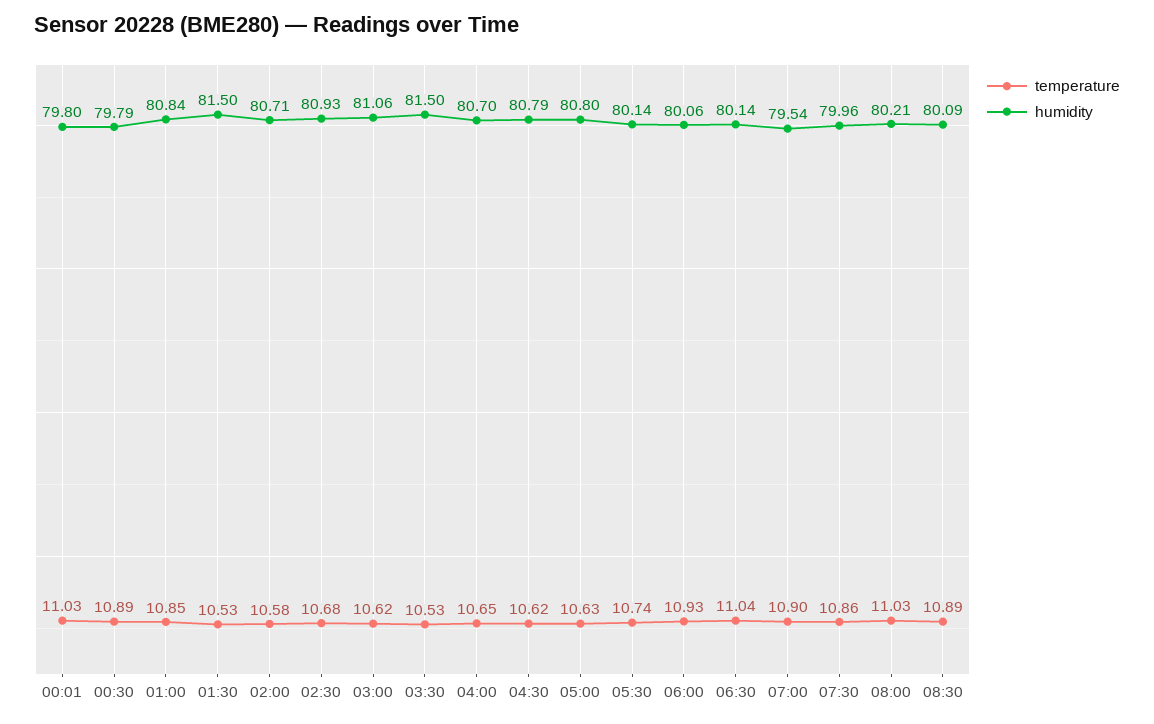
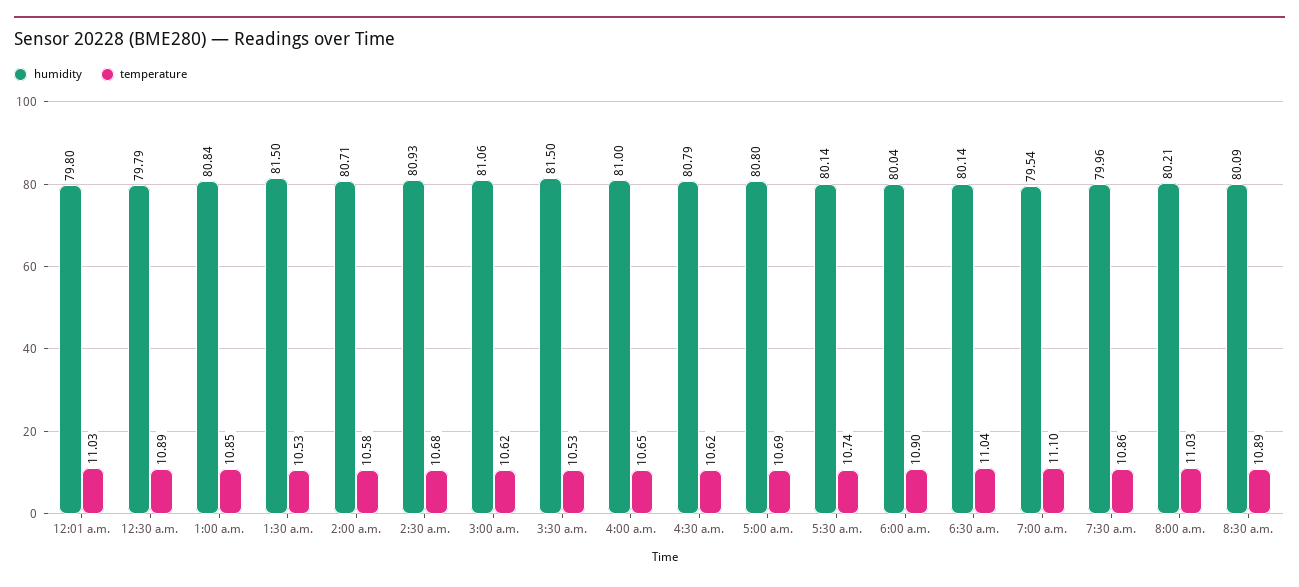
humidity, 04:00: 80.7 -> 81
temperature, 05:00: 10.63 -> 10.69
temperature, 06:00: 10.93 -> 10.9
humidity, 06:00: 80.06 -> 80.04
temperature, 07:00: 10.9 -> 11.1

